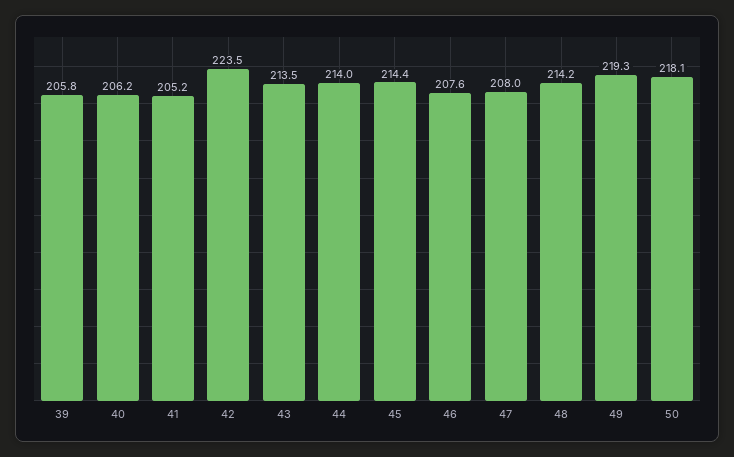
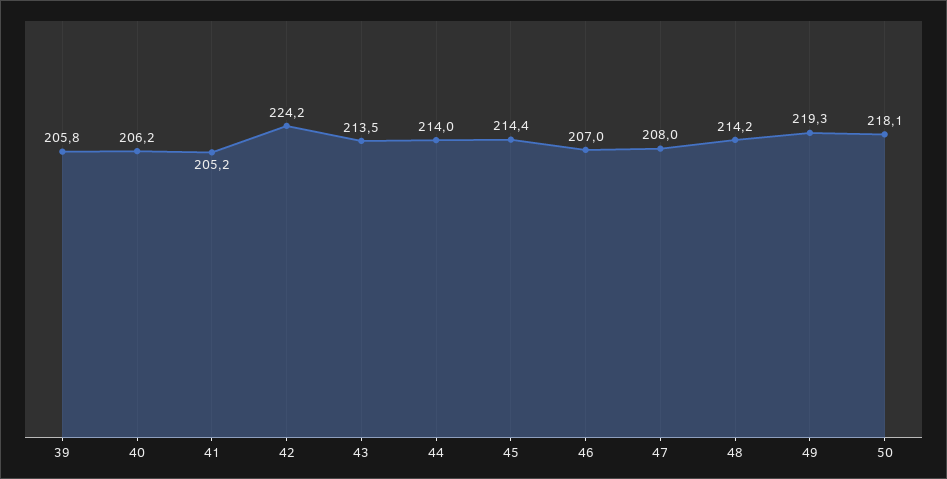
42: 223.5 -> 224.2
46: 207.6 -> 207

